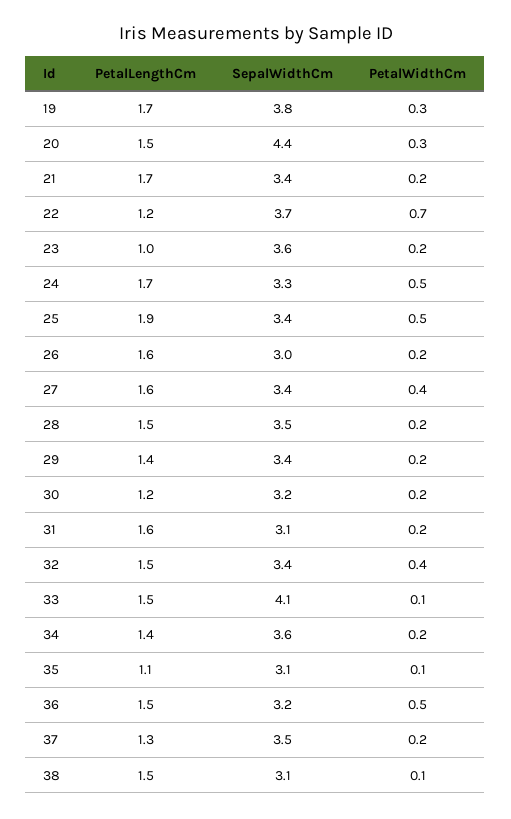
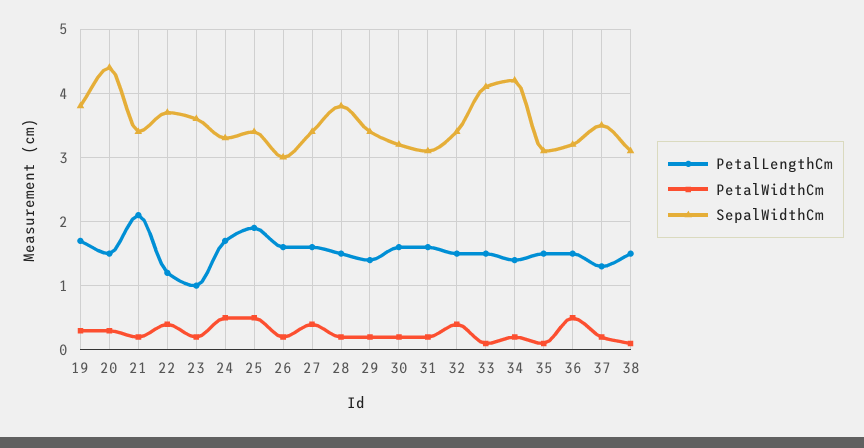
PetalLengthCm, 21: 1.7 -> 2.1
PetalWidthCm, 22: 0.7 -> 0.4
SepalWidthCm, 28: 3.5 -> 3.8
PetalLengthCm, 30: 1.2 -> 1.6
SepalWidthCm, 34: 3.6 -> 4.2
PetalLengthCm, 35: 1.1 -> 1.5

